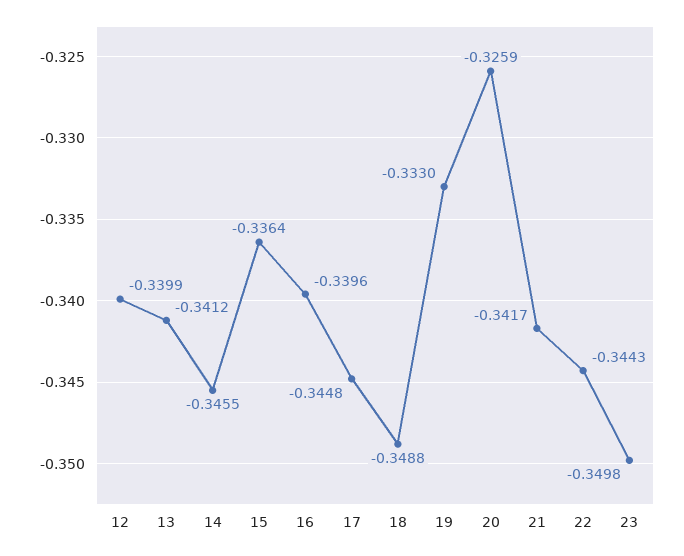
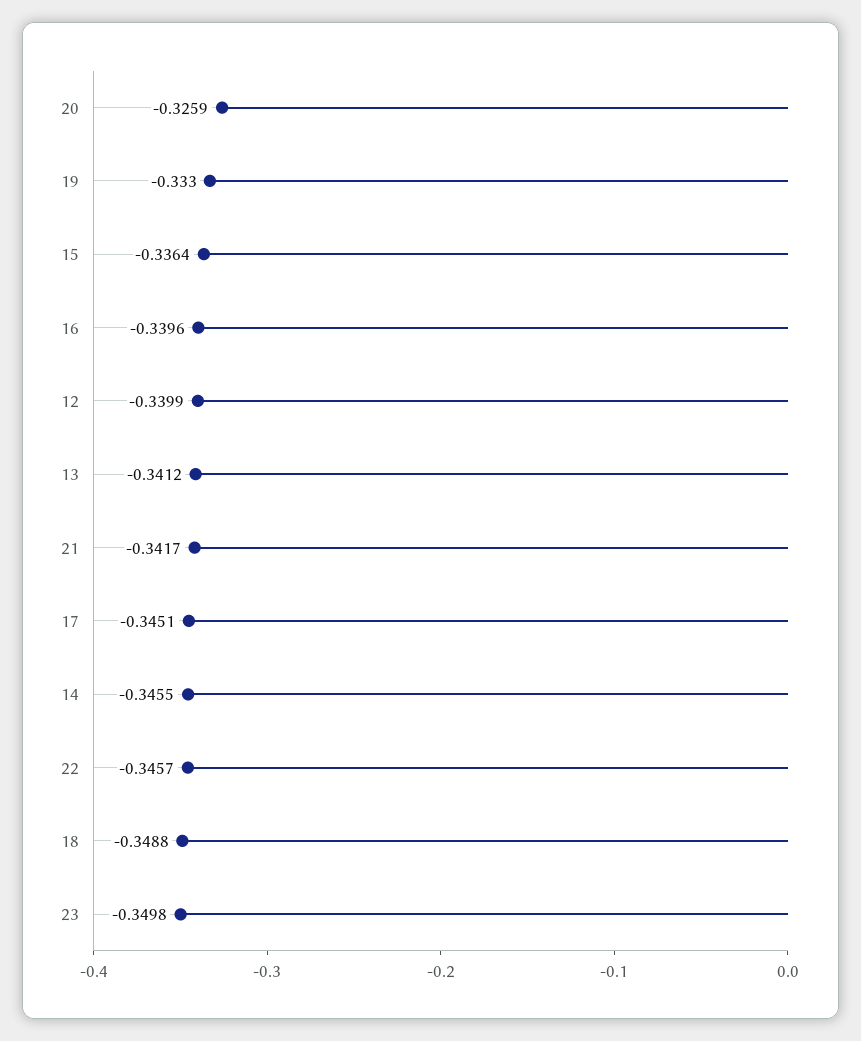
17: -0.3448 -> -0.3451
22: -0.3443 -> -0.3457

